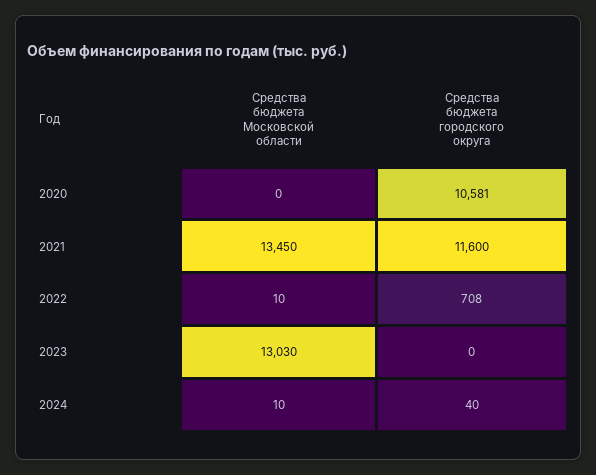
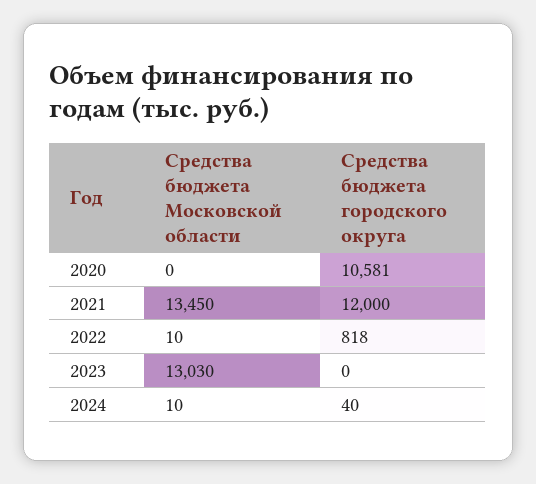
Средства бюджета городского округа, 2021: 11600 -> 12000
Средства бюджета городского округа, 2022: 708 -> 818

